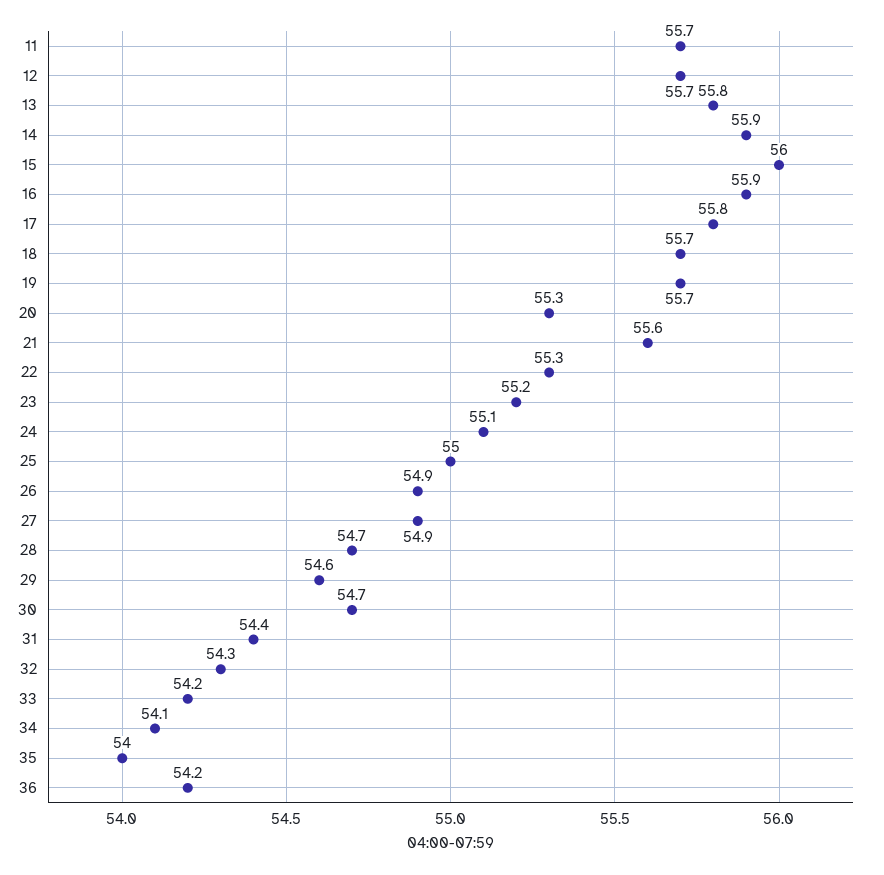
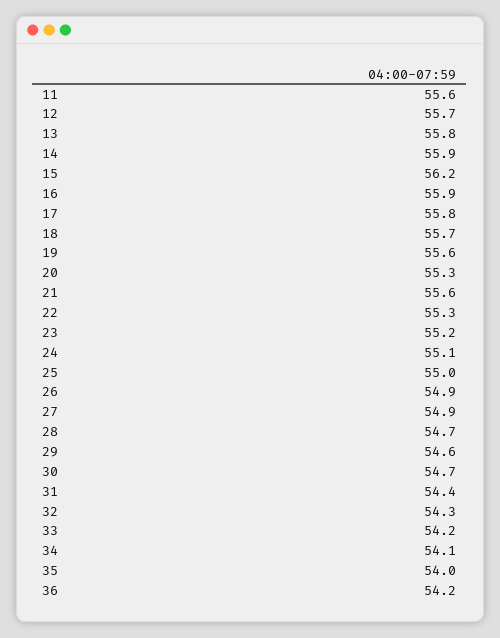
11: 55.7 -> 55.6
15: 56 -> 56.2
19: 55.7 -> 55.6

